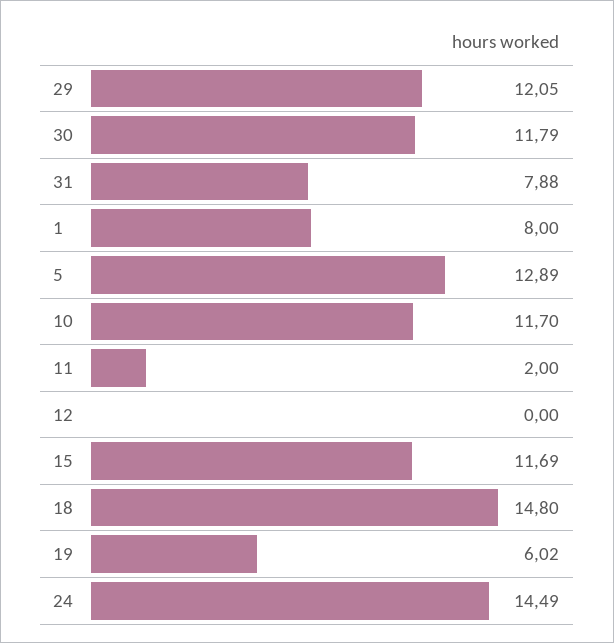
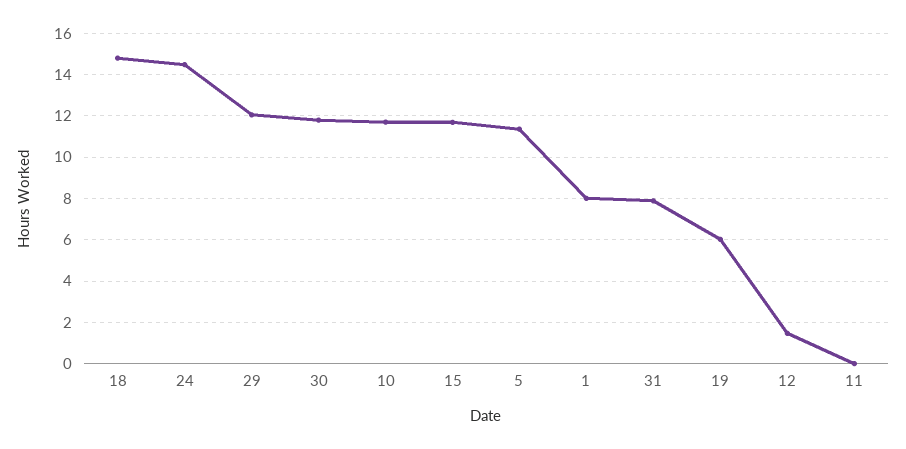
5: 12.89 -> 11.5
11: 2 -> 0
12: 0 -> 1.5

